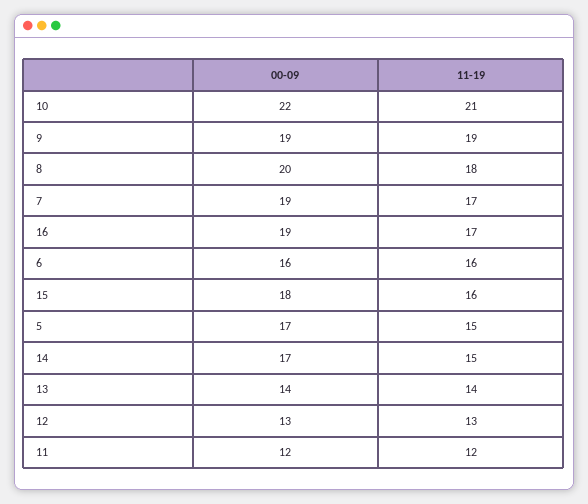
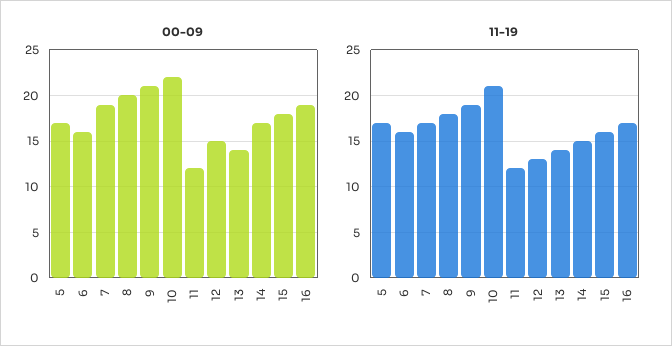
00-09, 9: 19 -> 21
11-19, 5: 15 -> 17
00-09, 12: 13 -> 15

